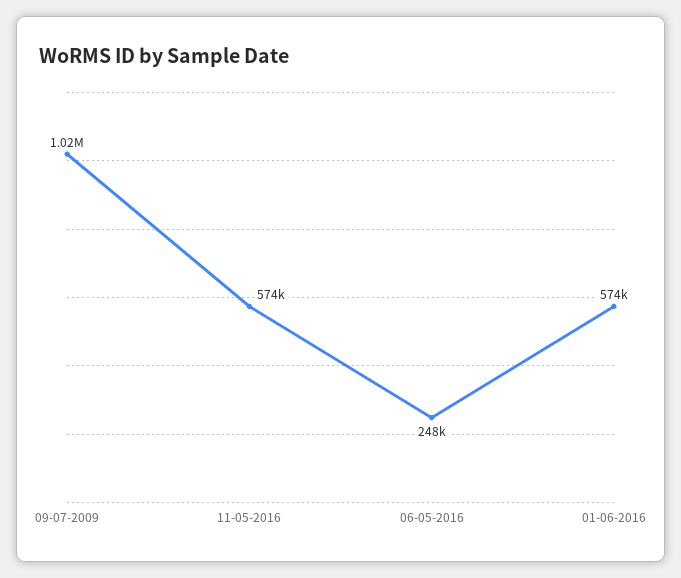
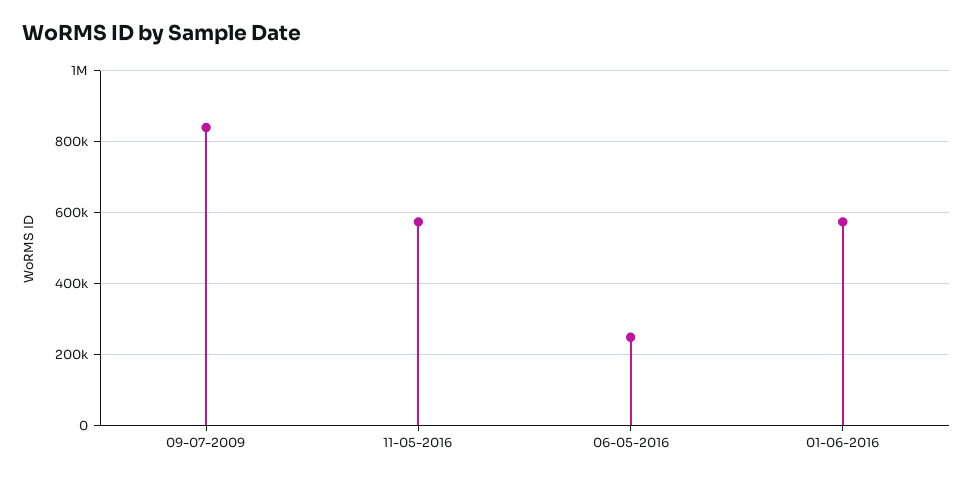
09-07-2009: 1020000 -> 840000

